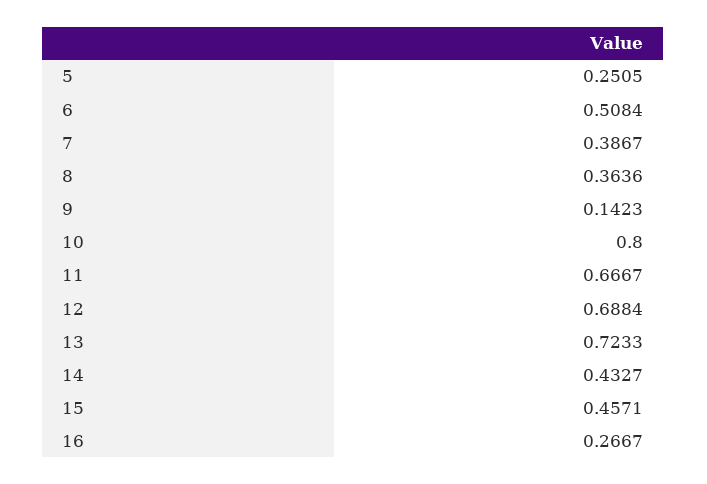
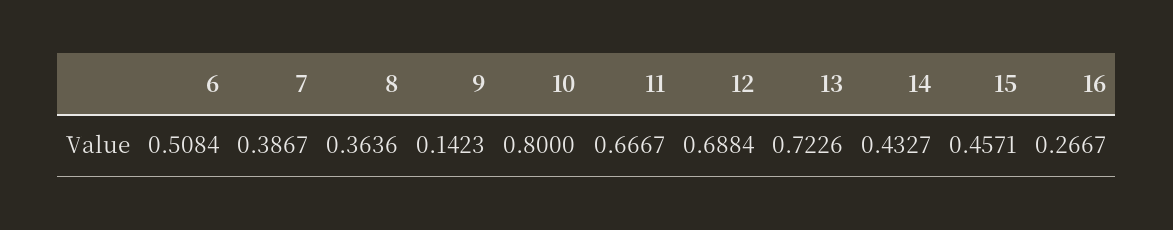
5: 0.2505 -> none
13: 0.7233 -> 0.7226

